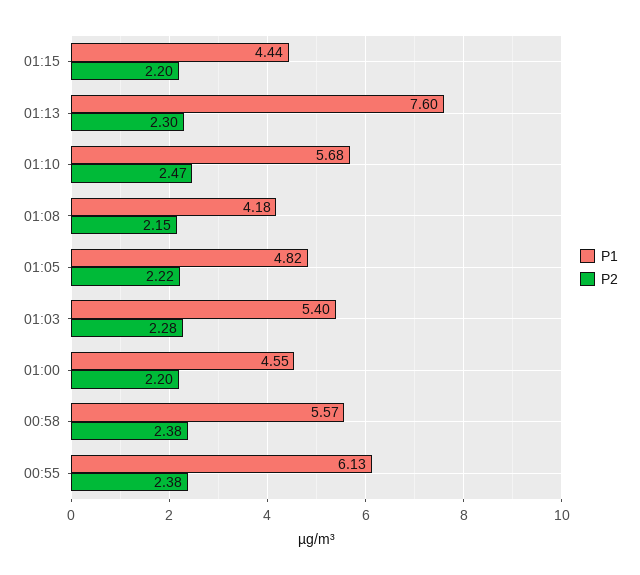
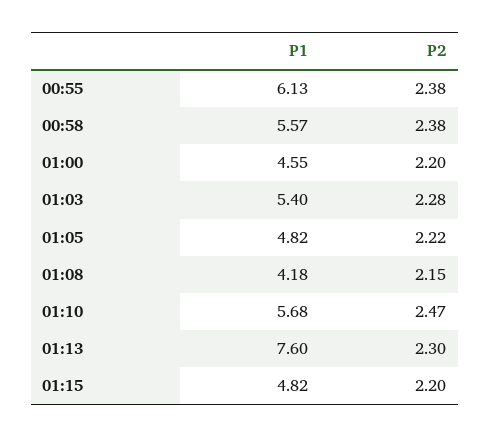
P1, 01:15: 4.44 -> 4.82

